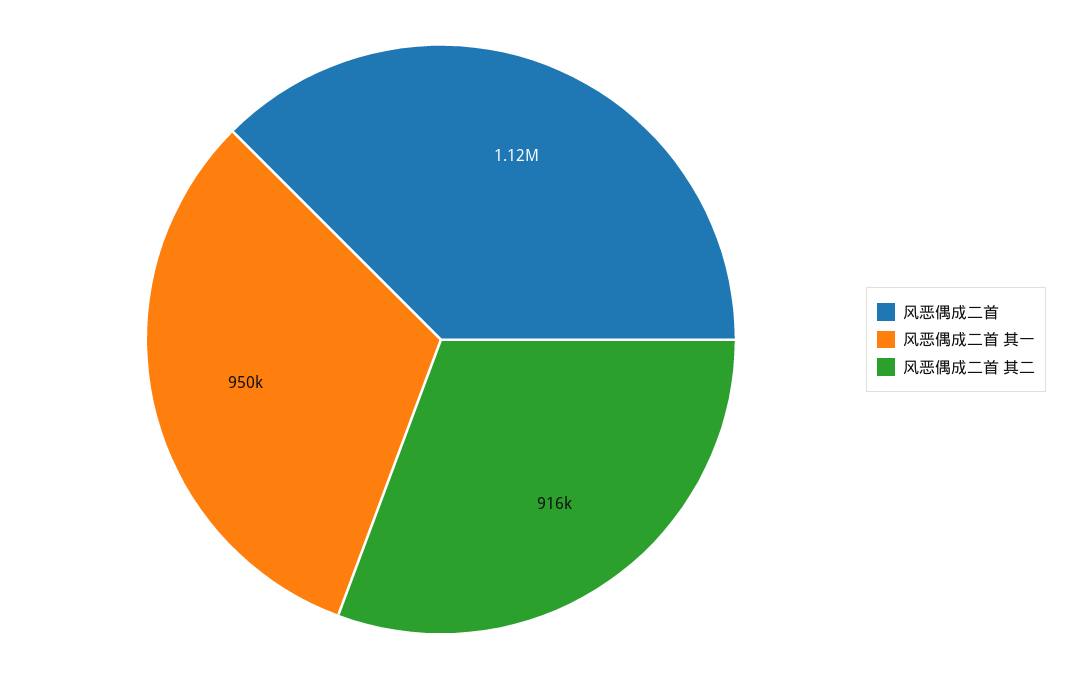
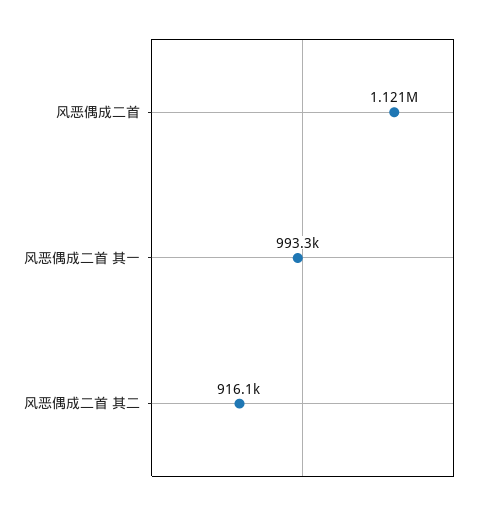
风恶偶成二首 其一: 950000 -> 993300

